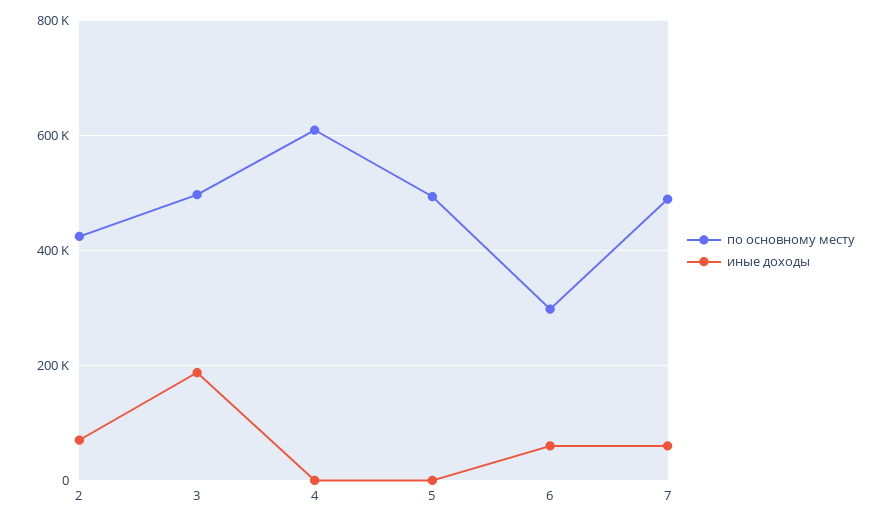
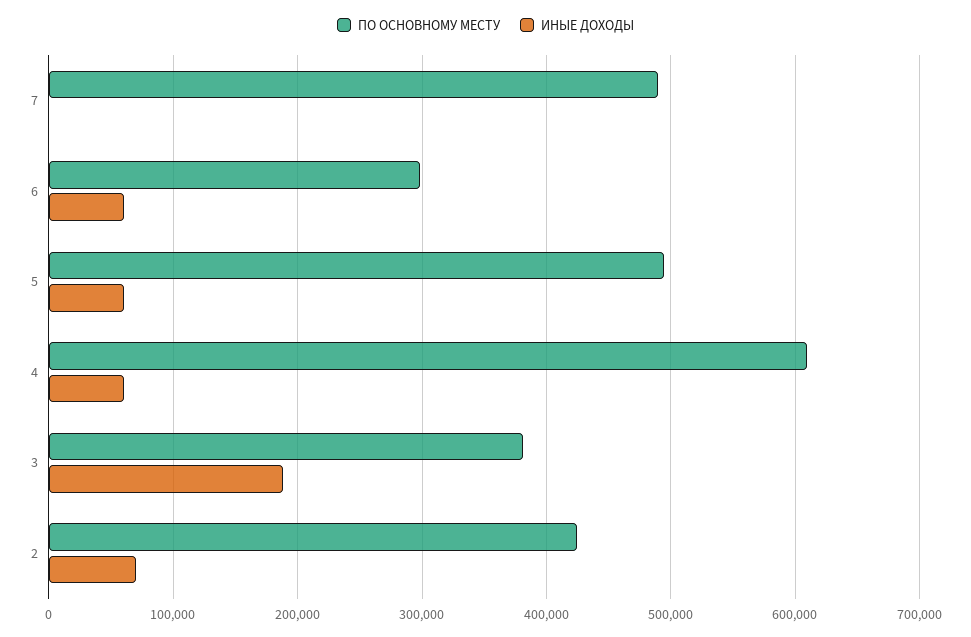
по основному месту, 3: 500000 -> 380000
иные доходы, 4: 0 -> 60000
иные доходы, 5: 0 -> 60000
иные доходы, 7: 60000 -> 0

